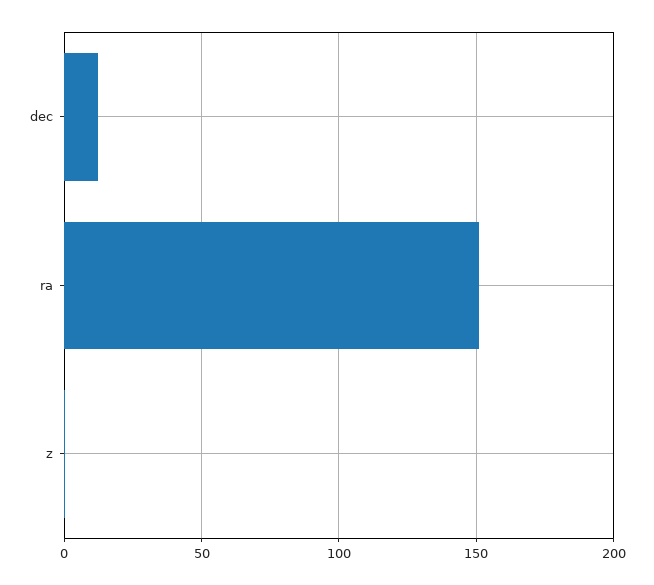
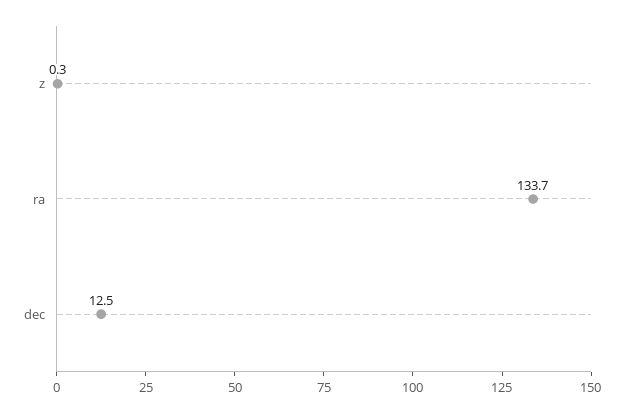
ra: 150 -> 133.7

